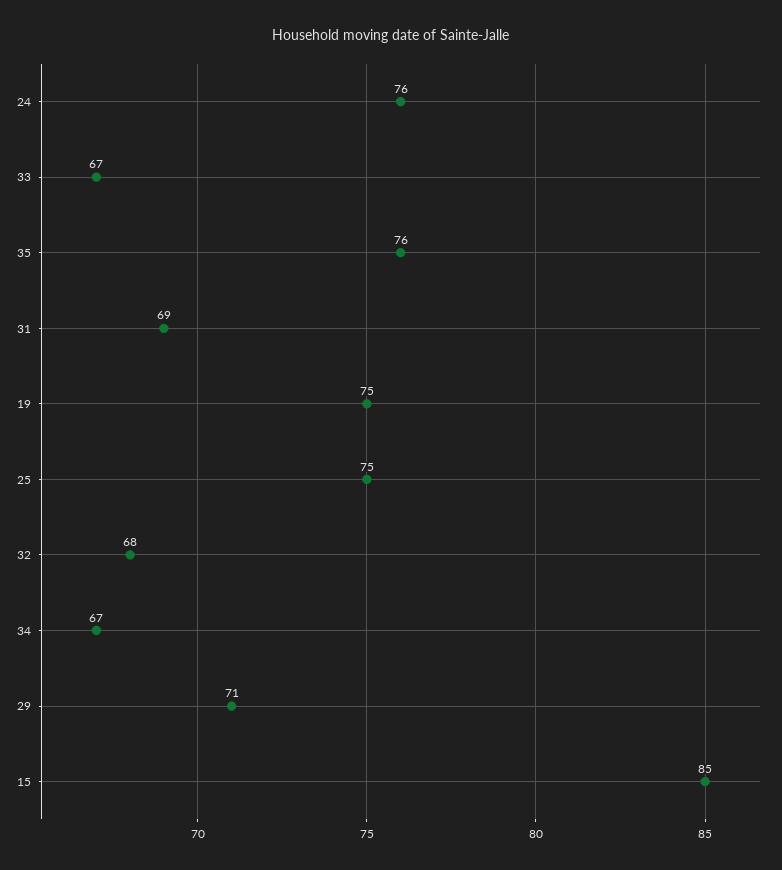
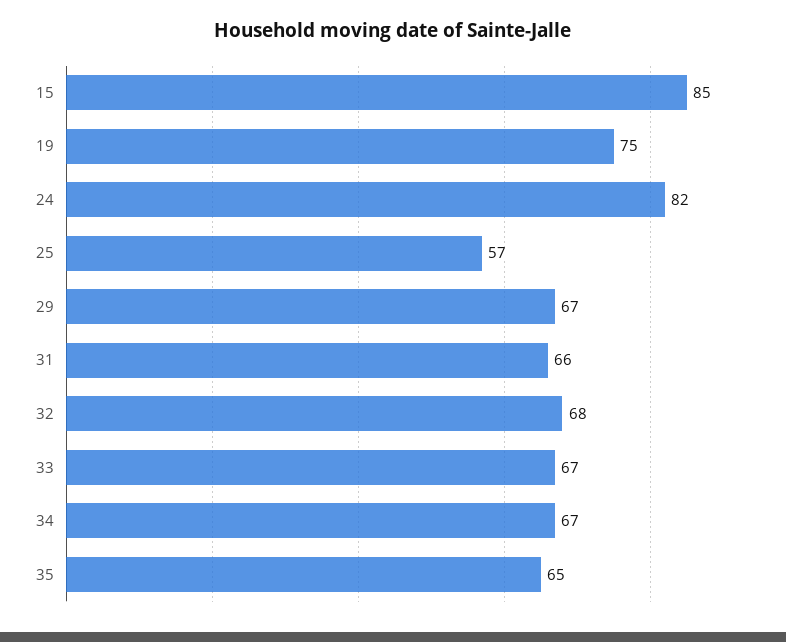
24: 76 -> 82
35: 76 -> 65
31: 69 -> 66
25: 75 -> 57
29: 71 -> 67

